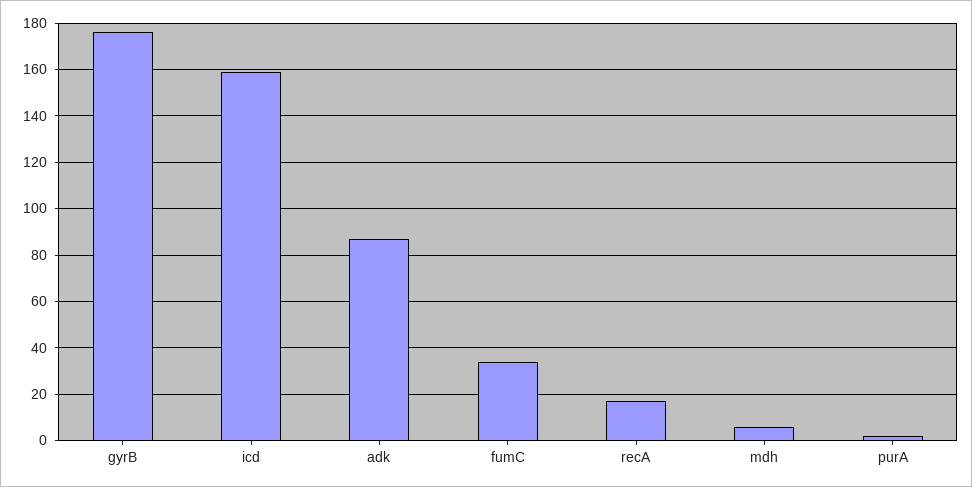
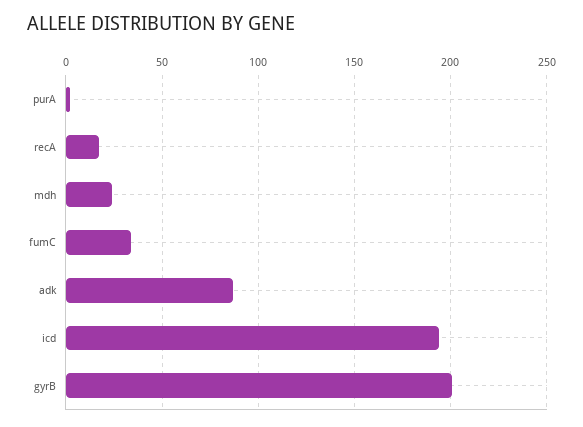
gyrB: 175 -> 200
icd: 160 -> 195
mdh: 5 -> 25

